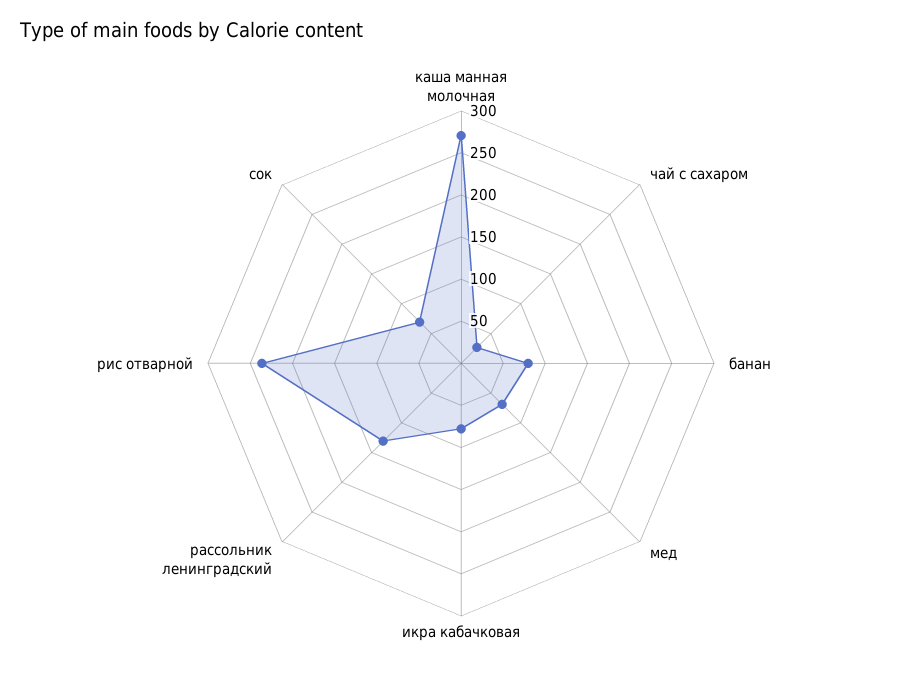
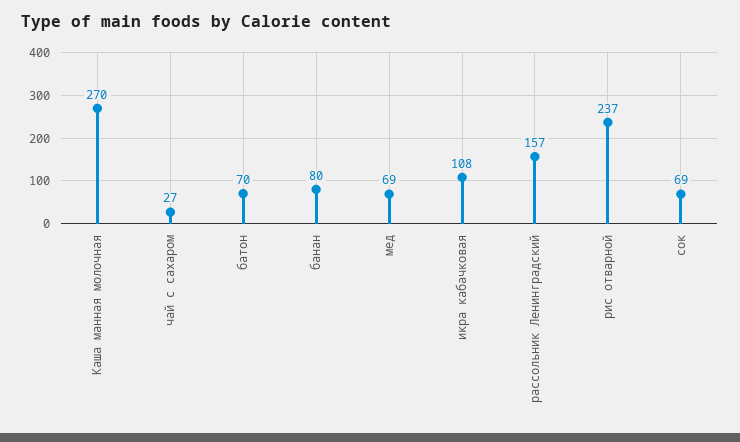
икра кабачковая: 80 -> 108
рассольник ленинградский: 130 -> 157
батон: none -> 70

